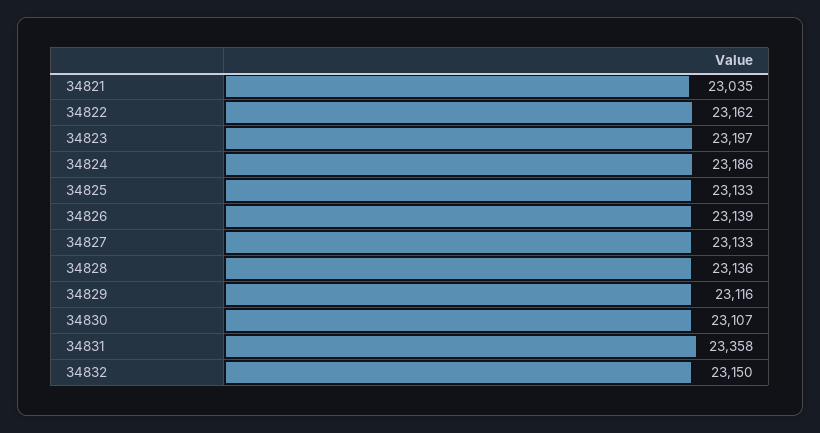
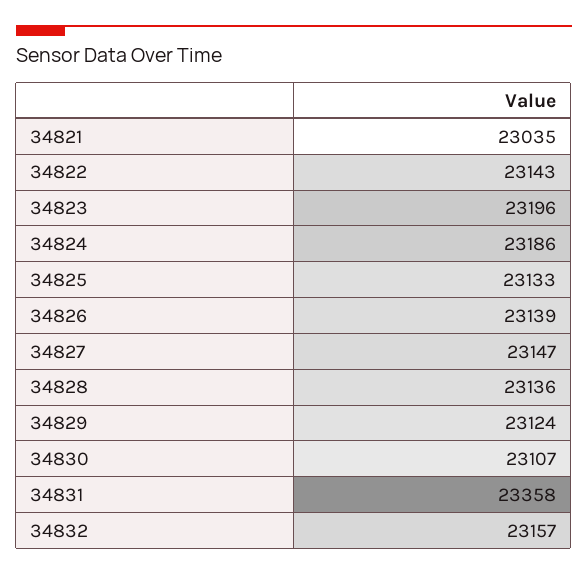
34822: 23162 -> 23143
34823: 23197 -> 23196
34827: 23133 -> 23147
34829: 23116 -> 23124
34832: 23150 -> 23157

